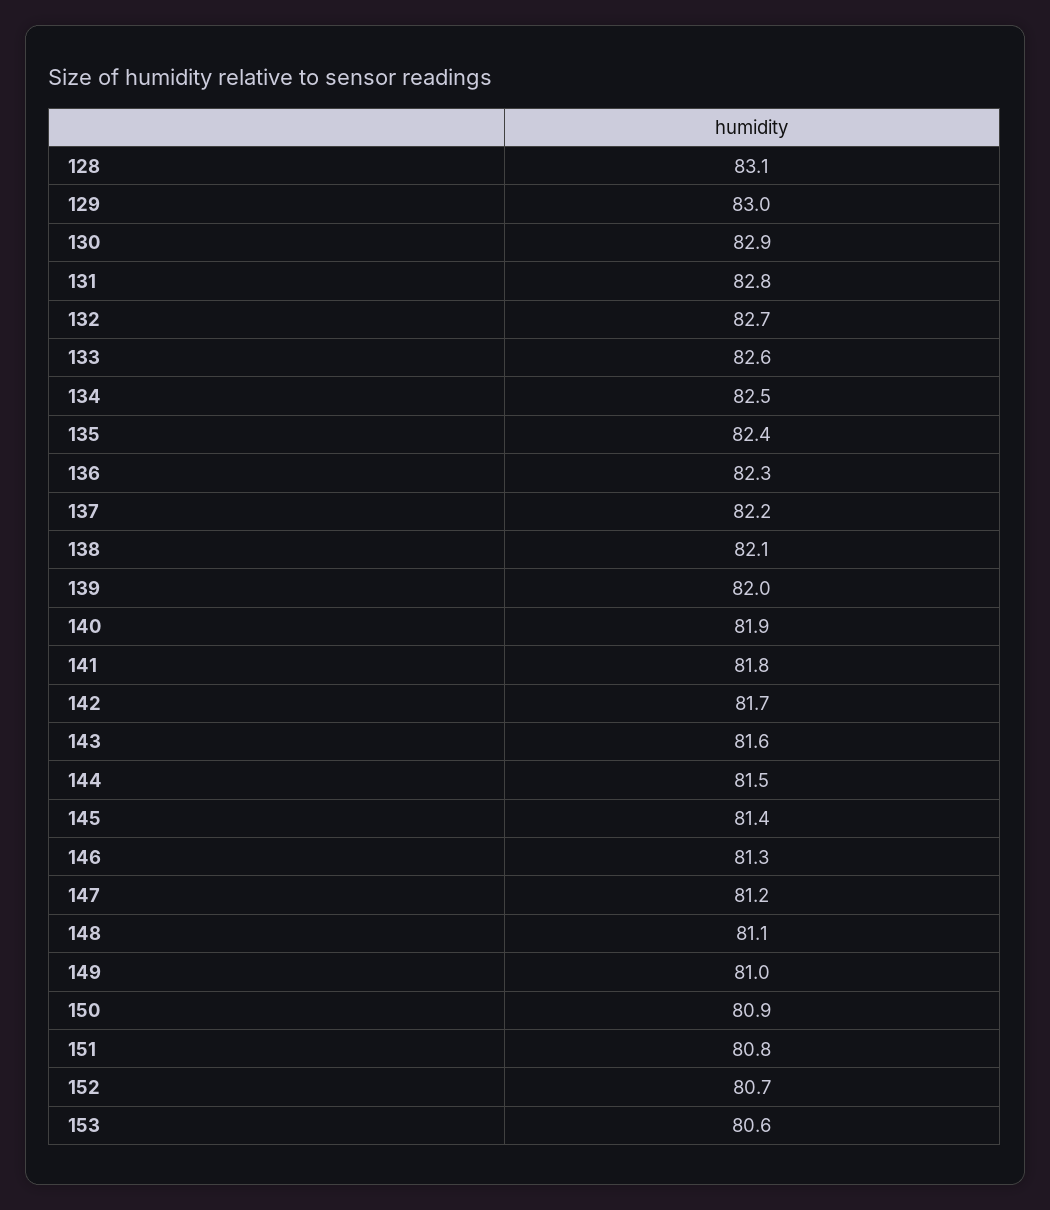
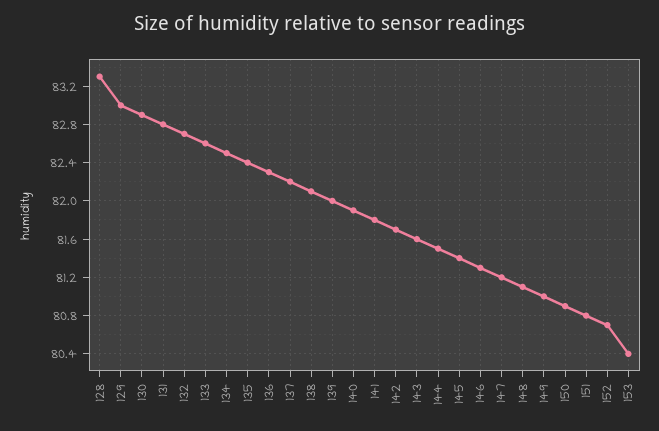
128: 83.1 -> 83.3
153: 80.6 -> 80.4

